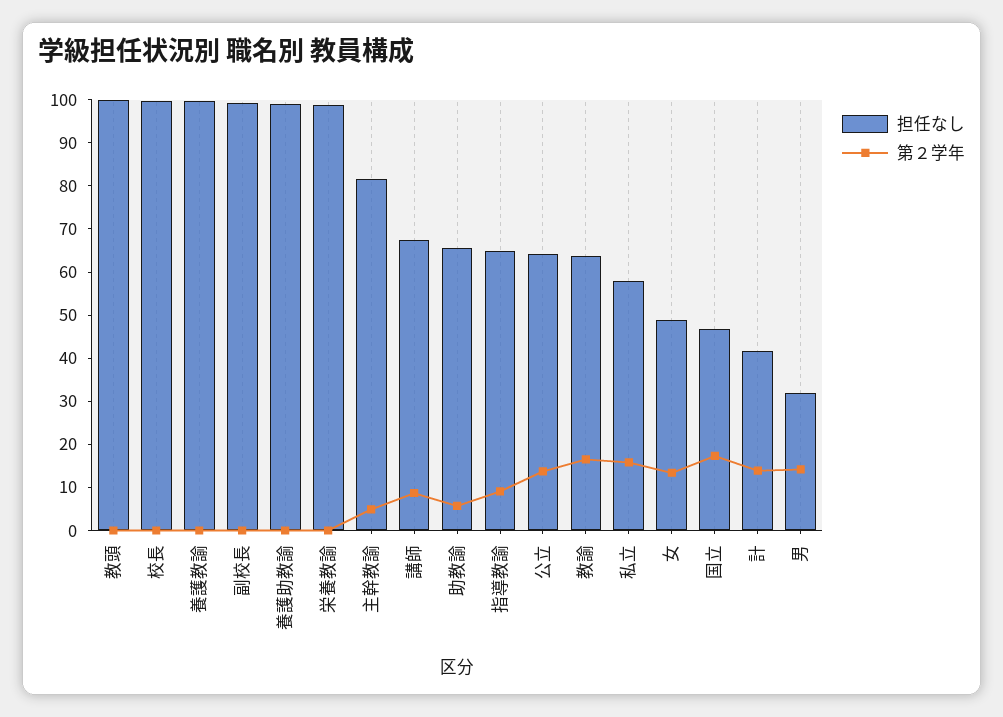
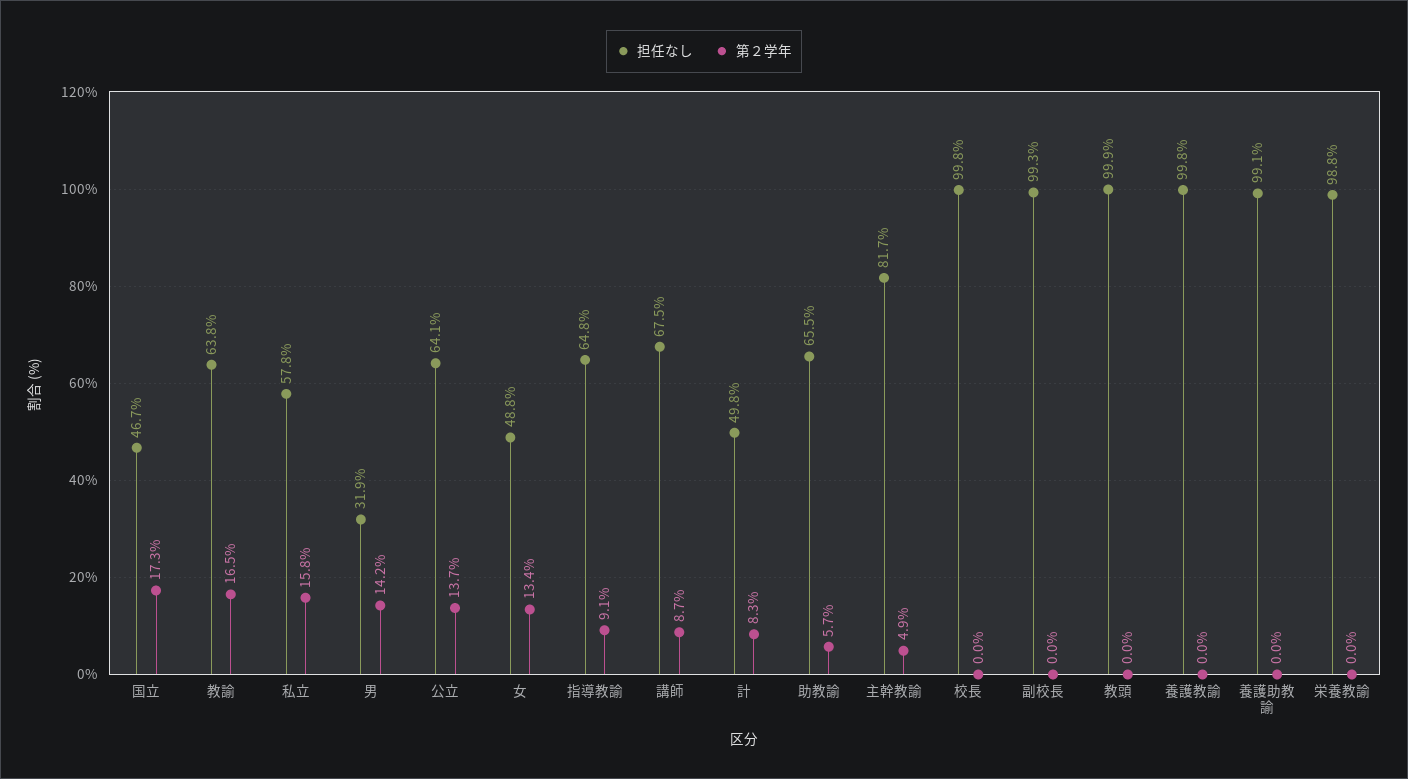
担任なし, 計: 42 -> 49.8
第２学年, 計: 14 -> 8.3

